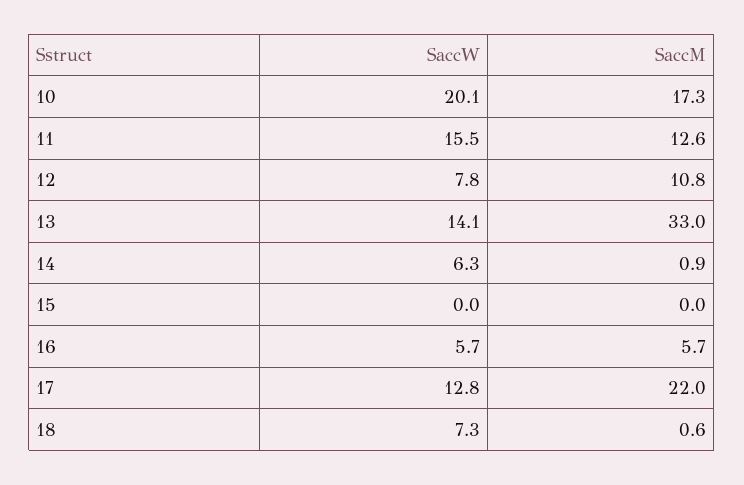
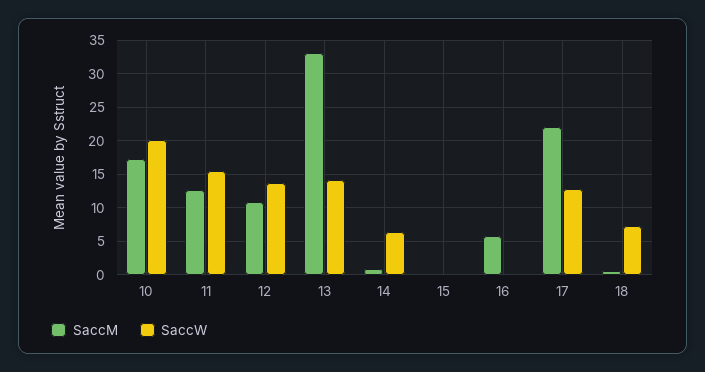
SaccW, 12: 7.8 -> 14
SaccW, 16: 5.7 -> 0

